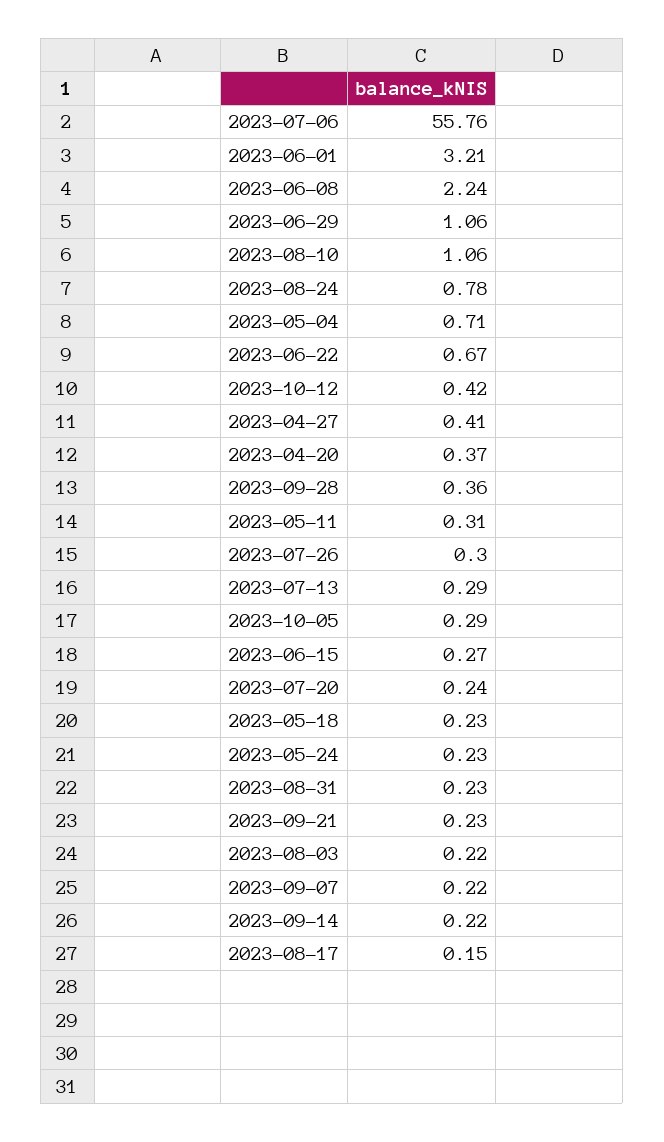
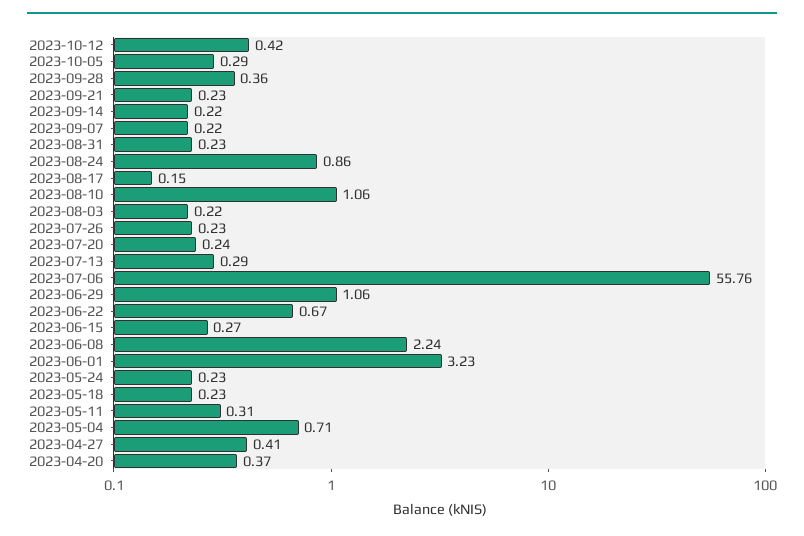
2023-06-01: 3.21 -> 3.23
2023-08-24: 0.78 -> 0.86
2023-07-26: 0.3 -> 0.23

